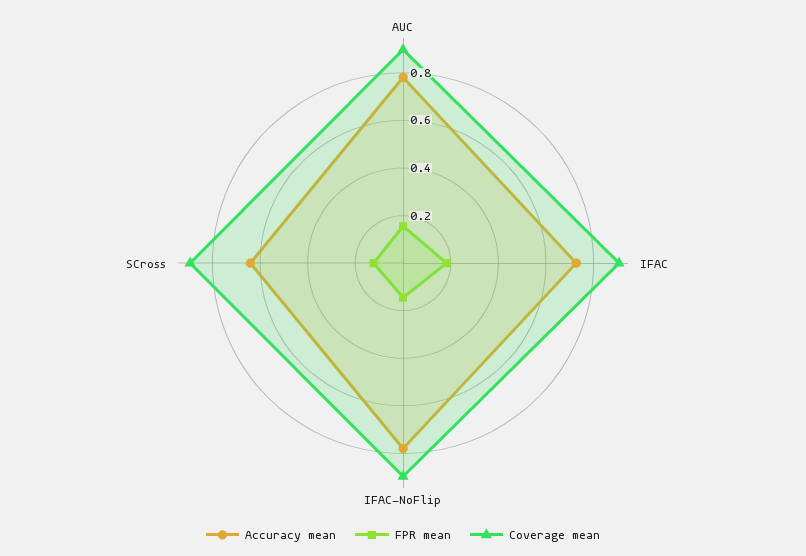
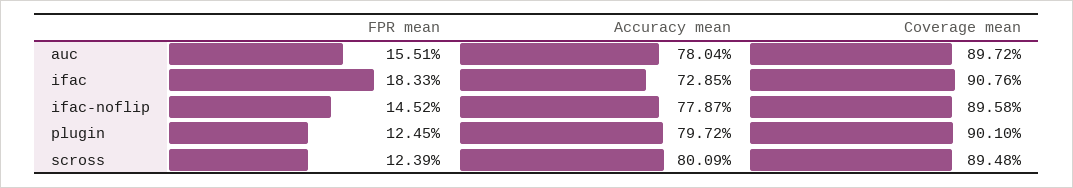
Accuracy mean, SCross: 0.65 -> 0.8009
FPR mean, plugin: none -> 0.1245
Accuracy mean, plugin: none -> 0.7972
Coverage mean, plugin: none -> 0.901

